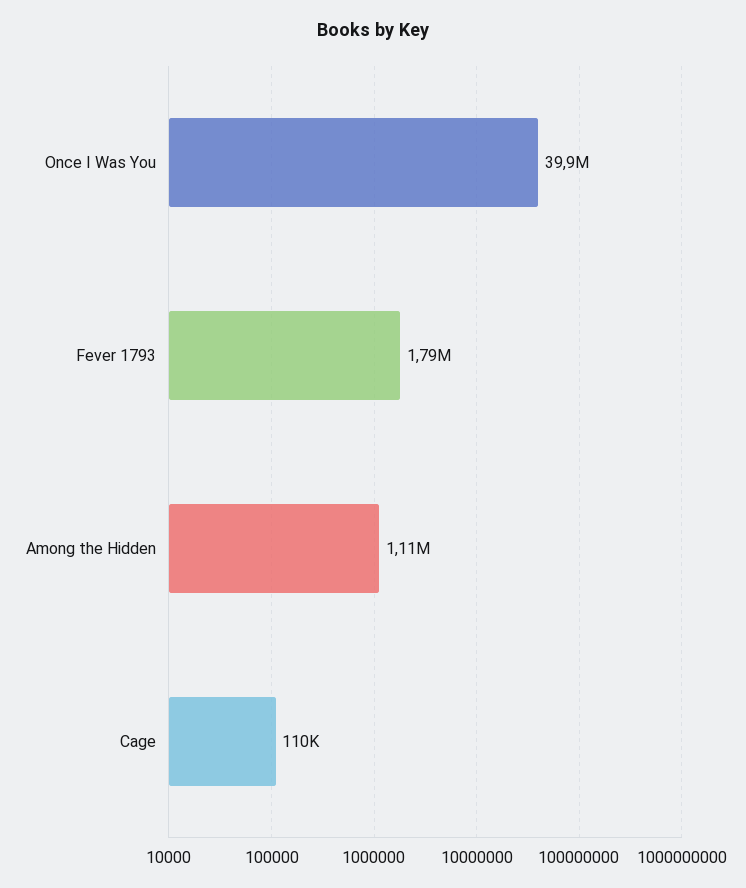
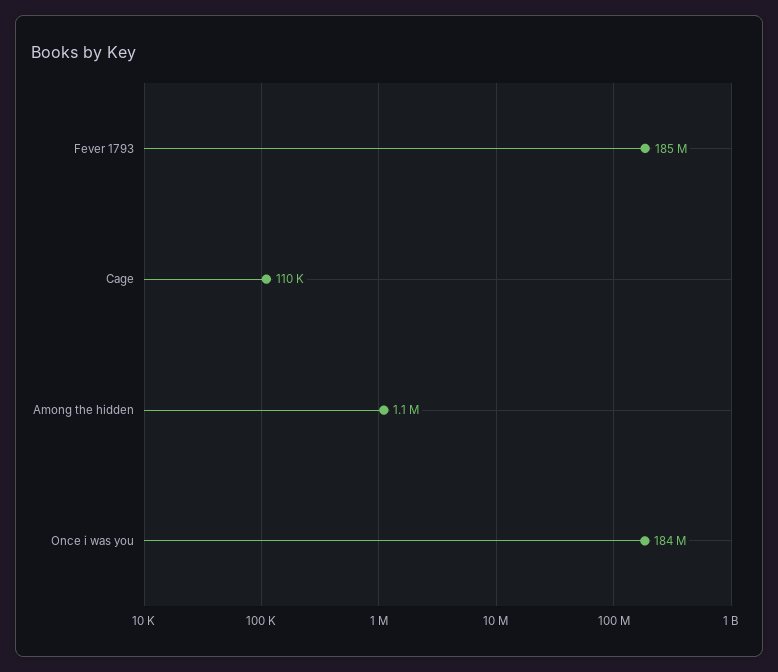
Once I Was You: 39900000 -> 184000000
Fever 1793: 1790000 -> 185000000

